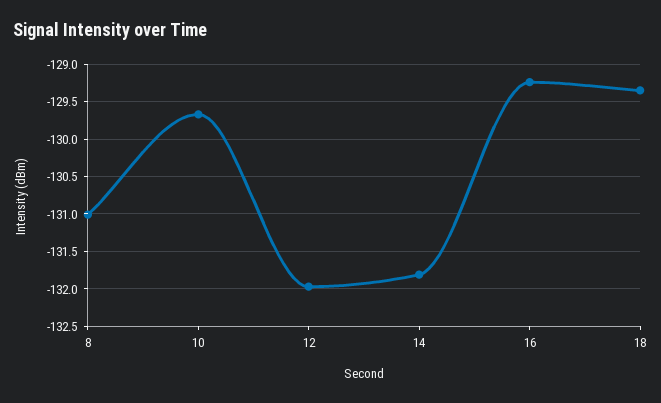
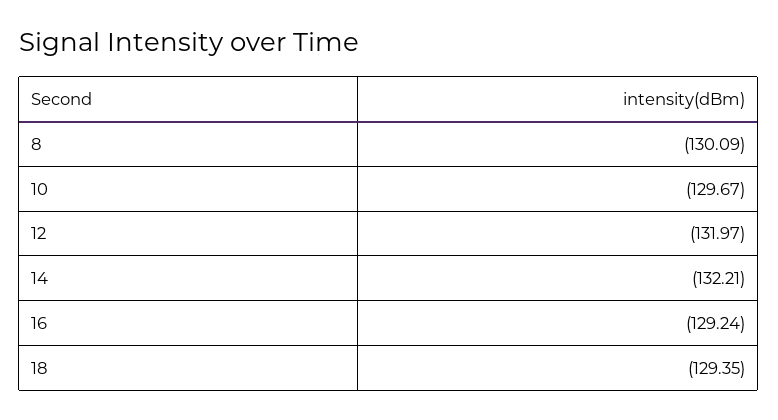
8: -131 -> -130.09
14: -131.8 -> -132.21

